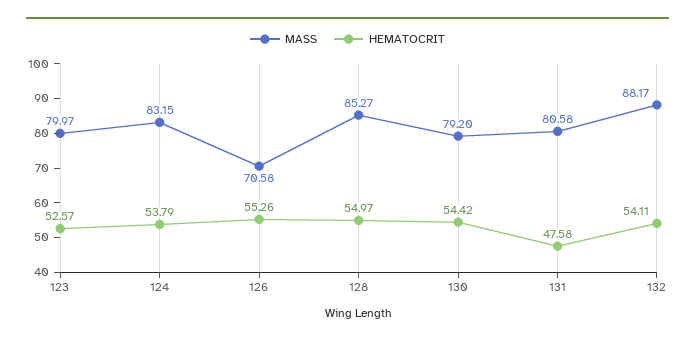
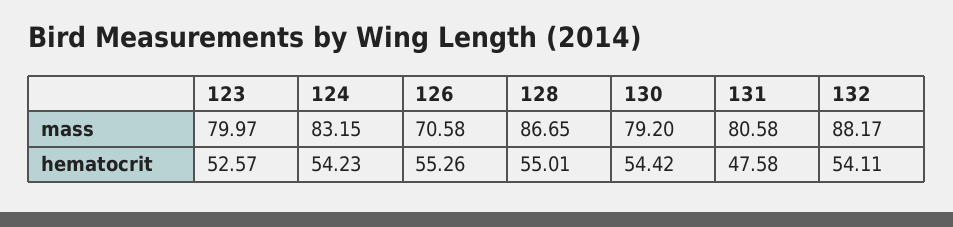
HEMATOCRIT, 124: 53.79 -> 54.23
MASS, 128: 85.27 -> 86.65
HEMATOCRIT, 128: 54.97 -> 55.01

